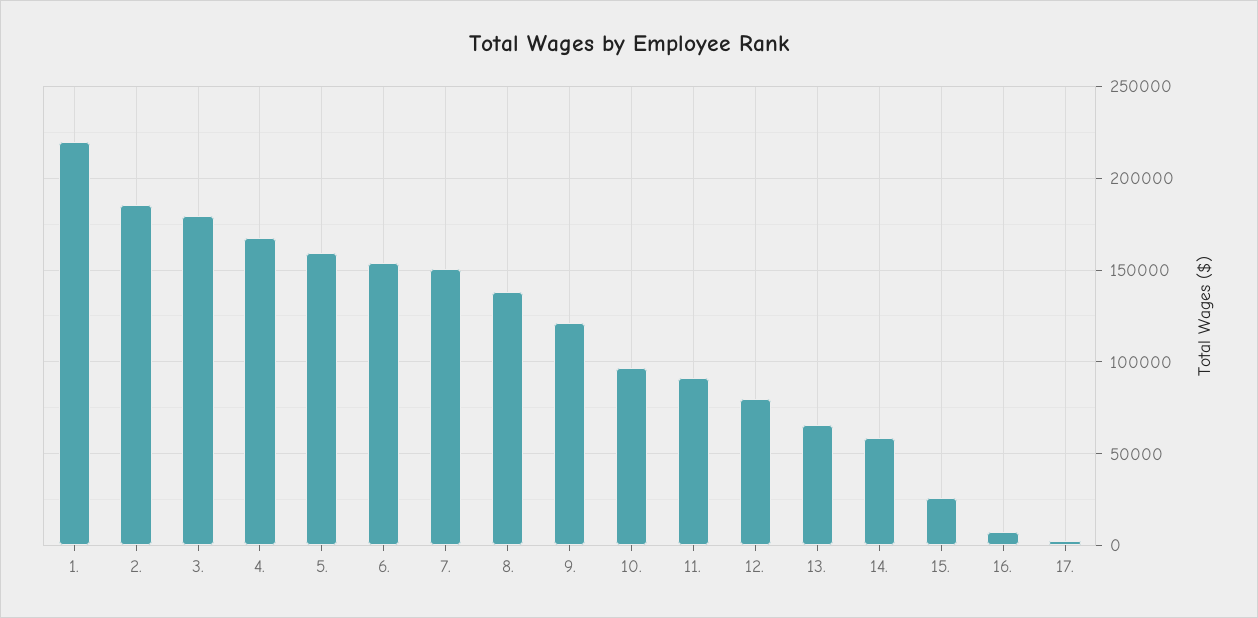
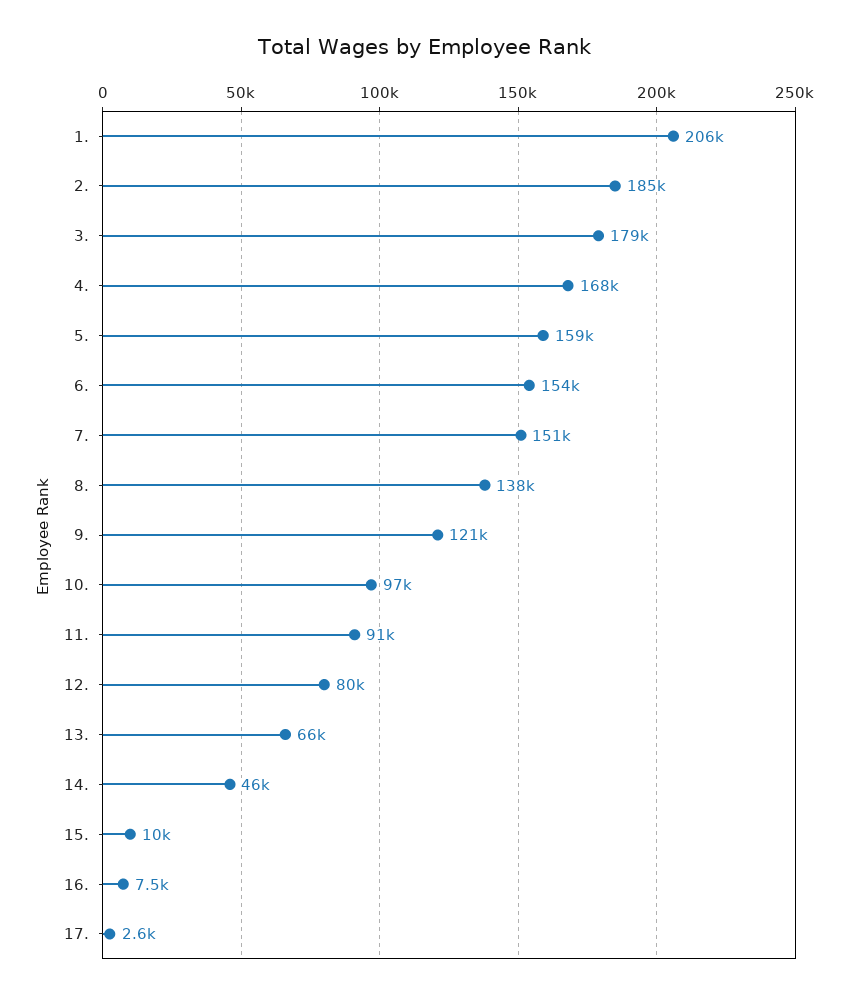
1.: 220000 -> 206000
14.: 60000 -> 46000
15.: 25000 -> 10000

